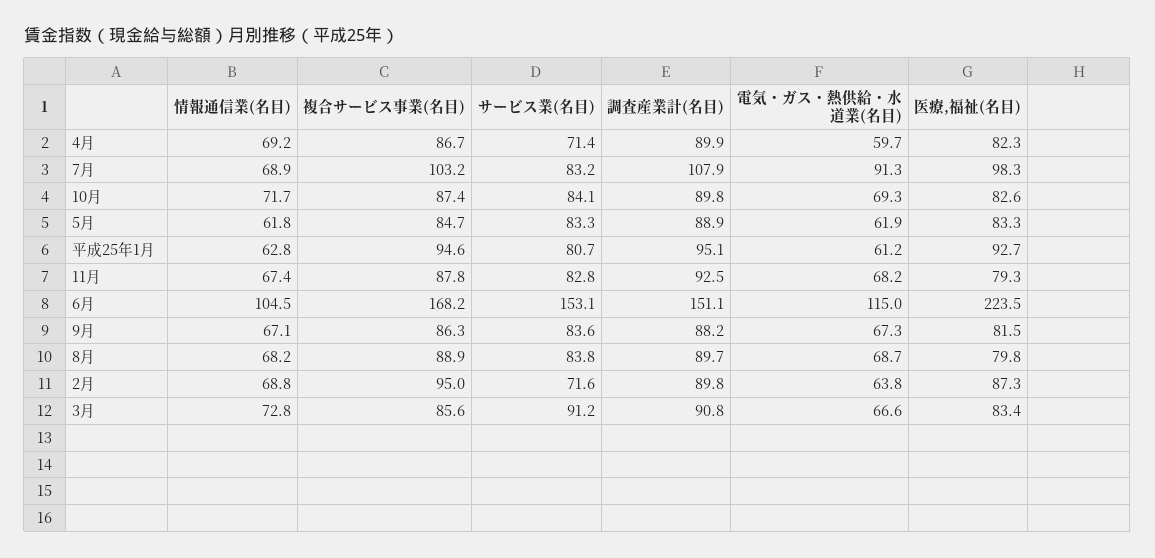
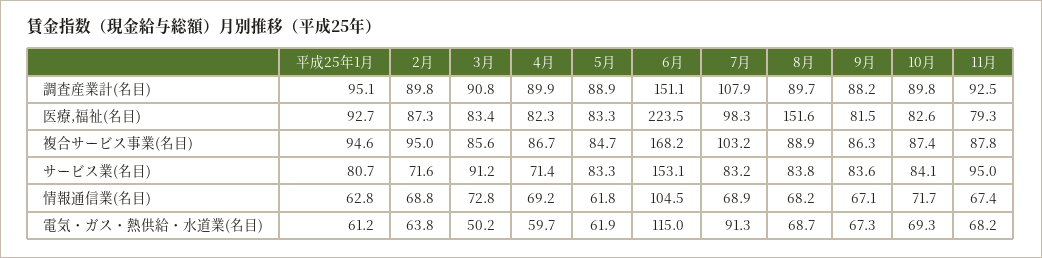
サービス業(名目), 11月: 82.8 -> 95
医療,福祉(名目), 8月: 79.8 -> 151.6
電気・ガス・熱供給・水道業(名目), 3月: 66.6 -> 50.2

